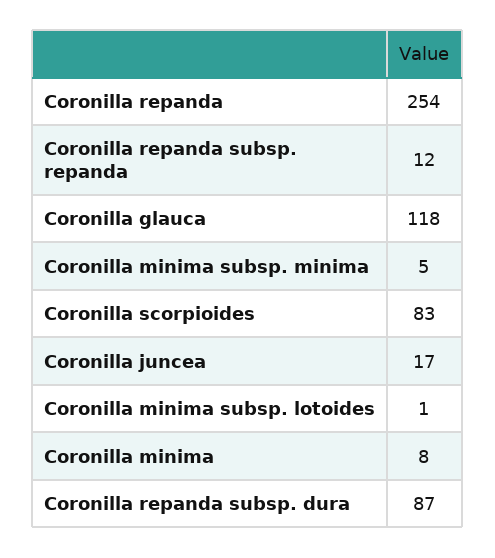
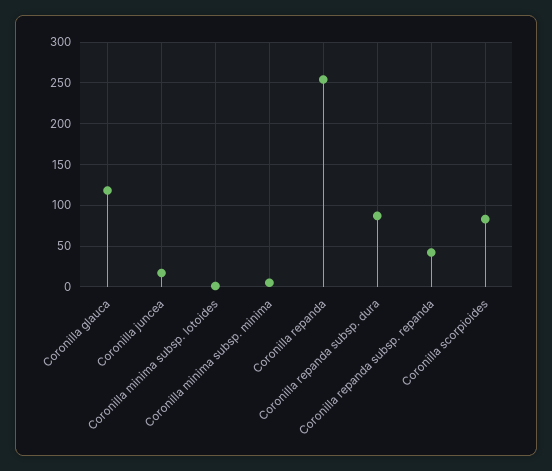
Coronilla repanda subsp. repanda: 12 -> 40
Coronilla minima: 8 -> none

